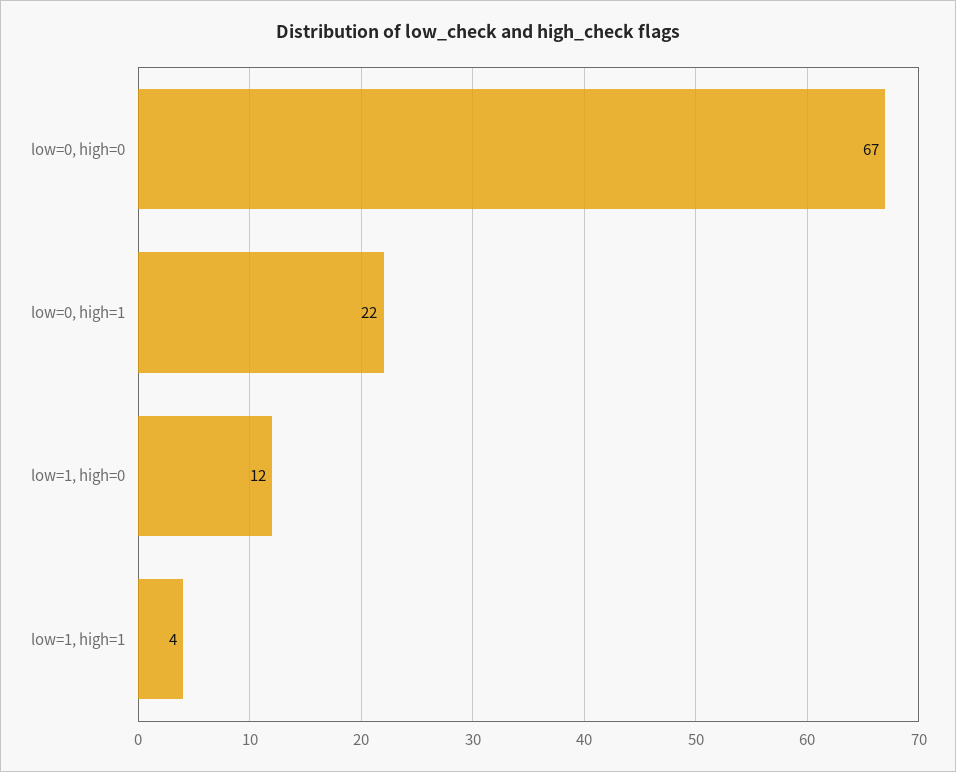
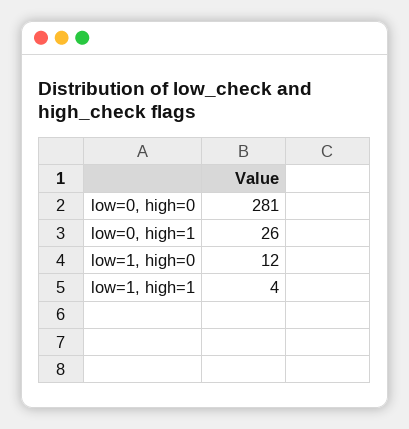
low=0, high=0: 67 -> 281
low=0, high=1: 22 -> 26

